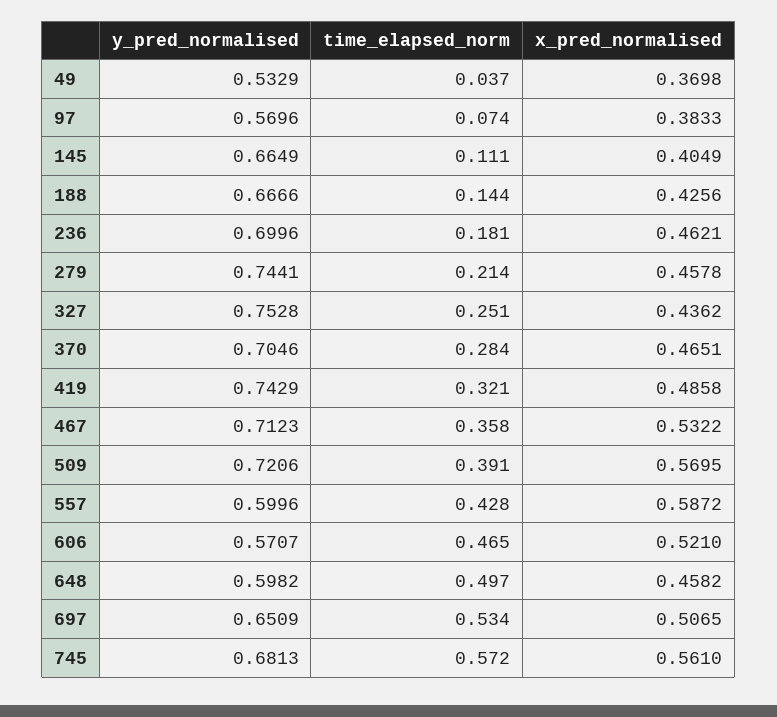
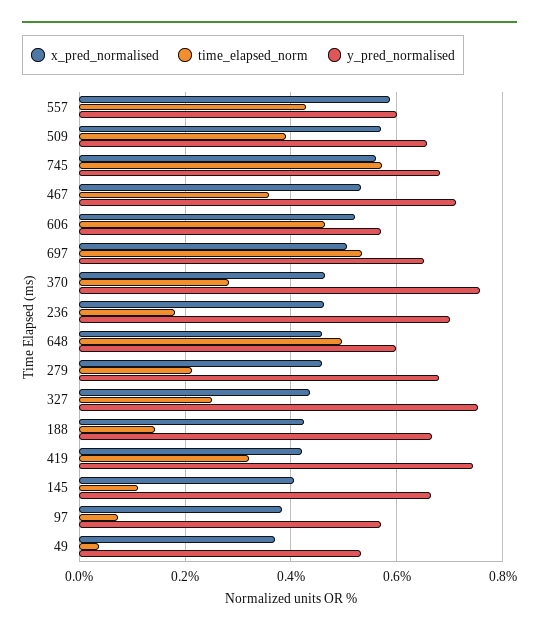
y_pred_normalised, 279: 0.7441 -> 0.68
y_pred_normalised, 370: 0.7046 -> 0.76
x_pred_normalised, 419: 0.4858 -> 0.42
y_pred_normalised, 509: 0.7206 -> 0.66

